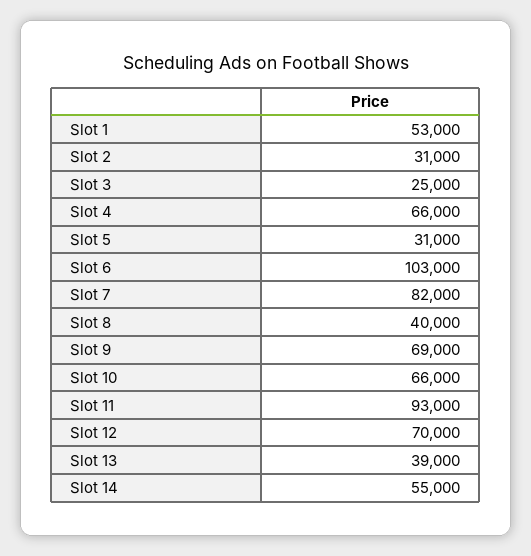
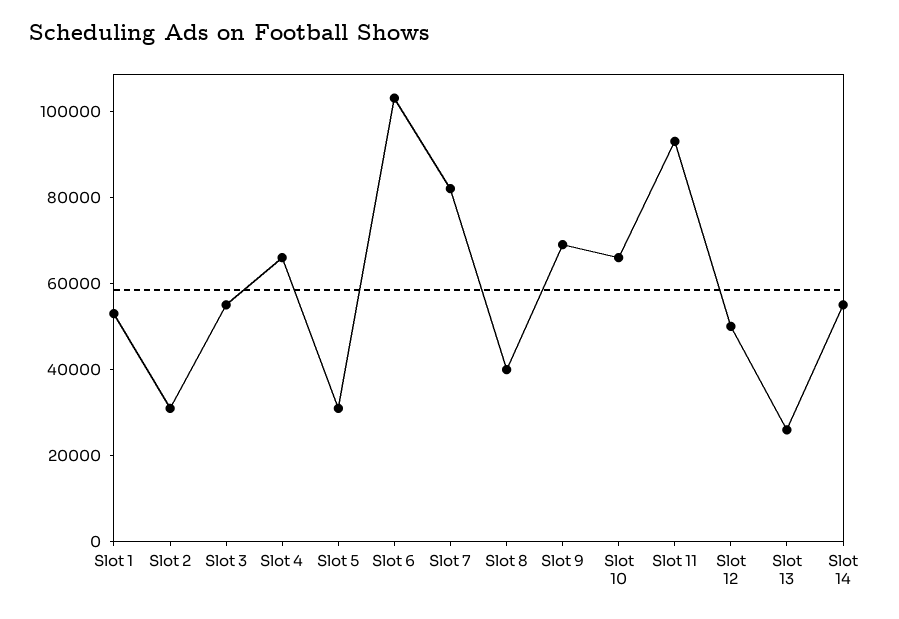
Slot 3: 25000 -> 55000
Slot 12: 70000 -> 50000
Slot 13: 39000 -> 25000

